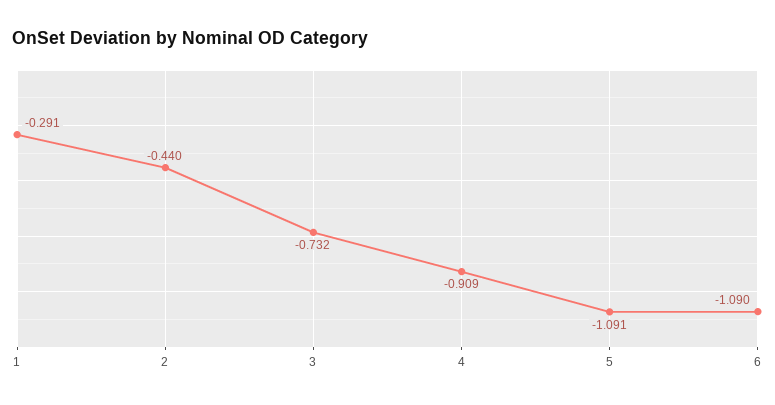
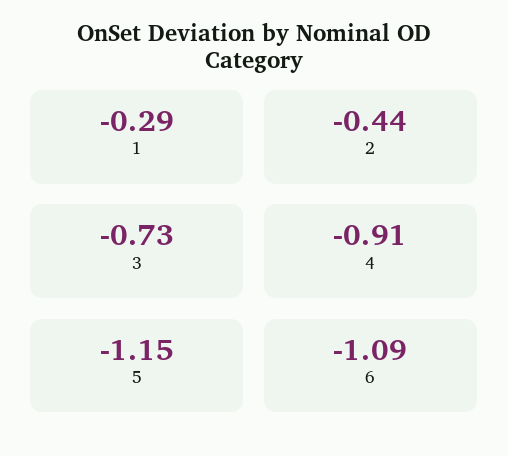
5: -1.091 -> -1.15

